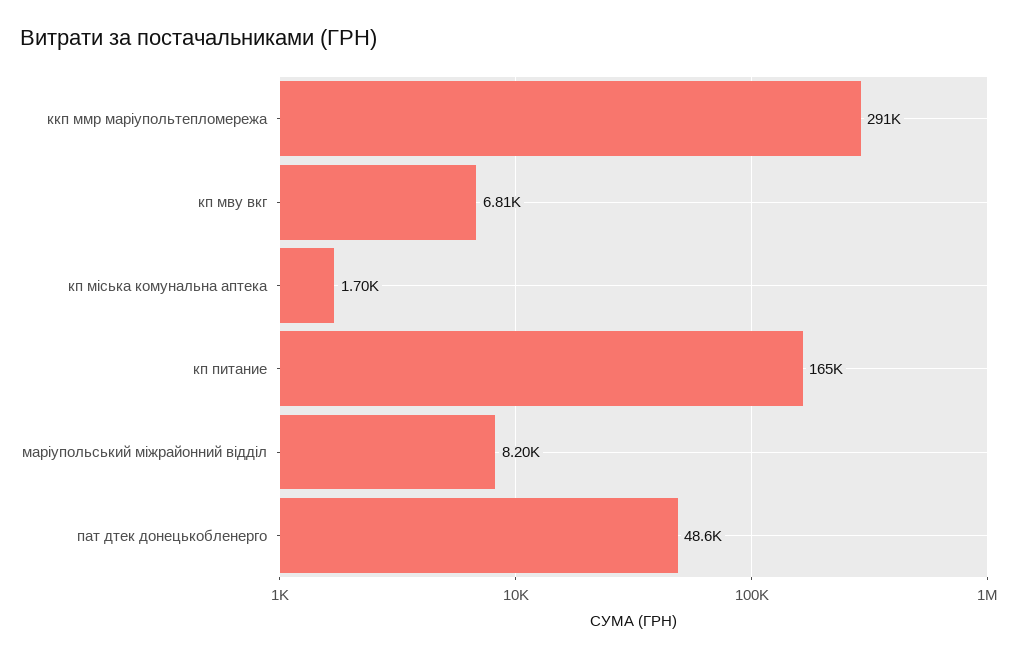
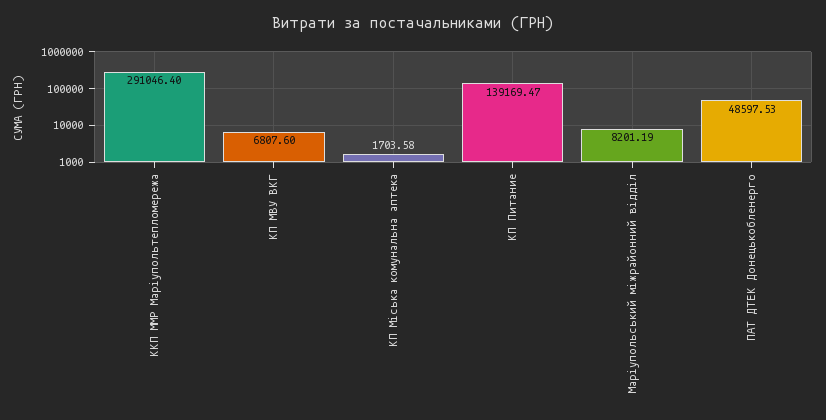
кп питание: 165000 -> 139169.47

